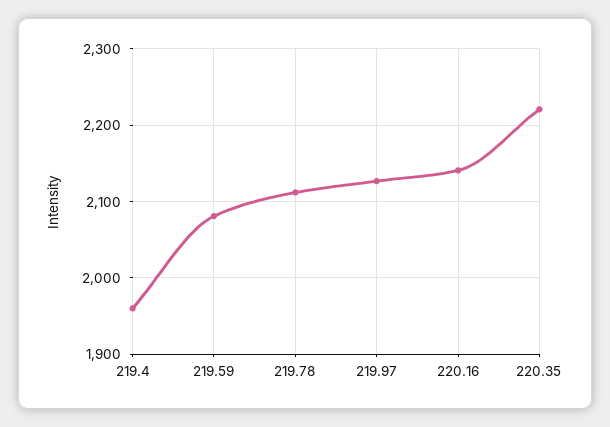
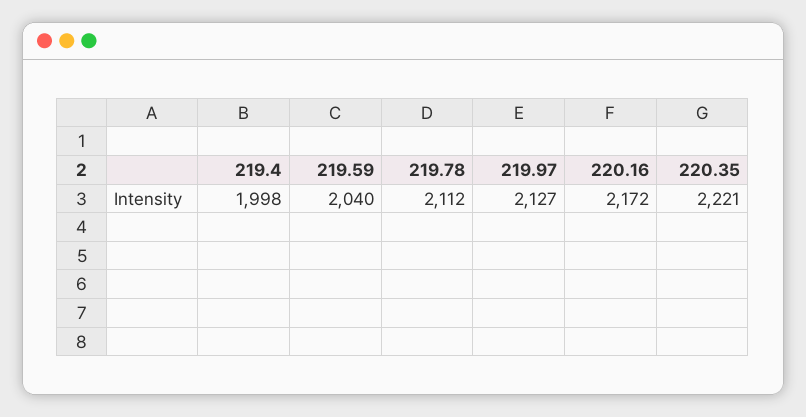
219.4: 1960 -> 1998
219.59: 2080 -> 2040
220.16: 2140 -> 2172

